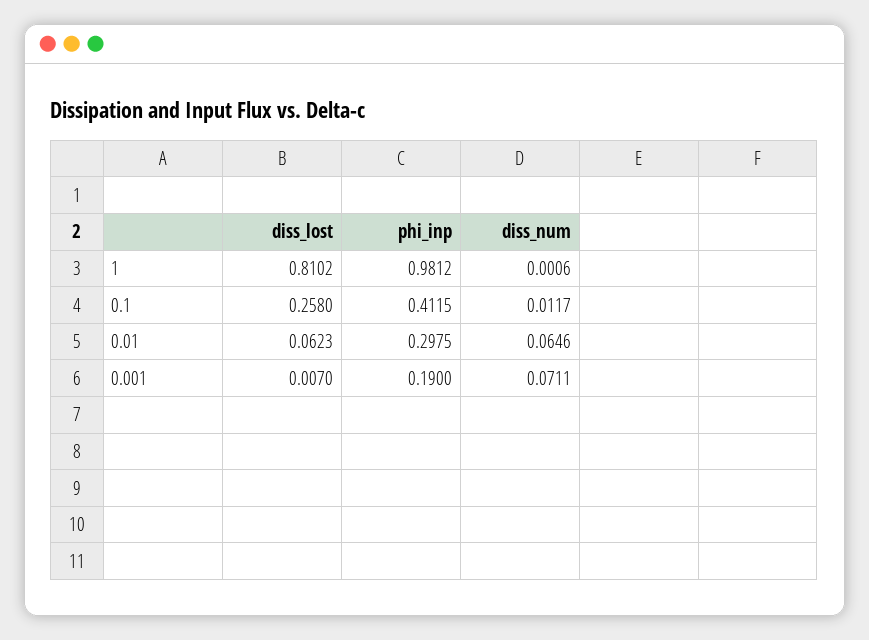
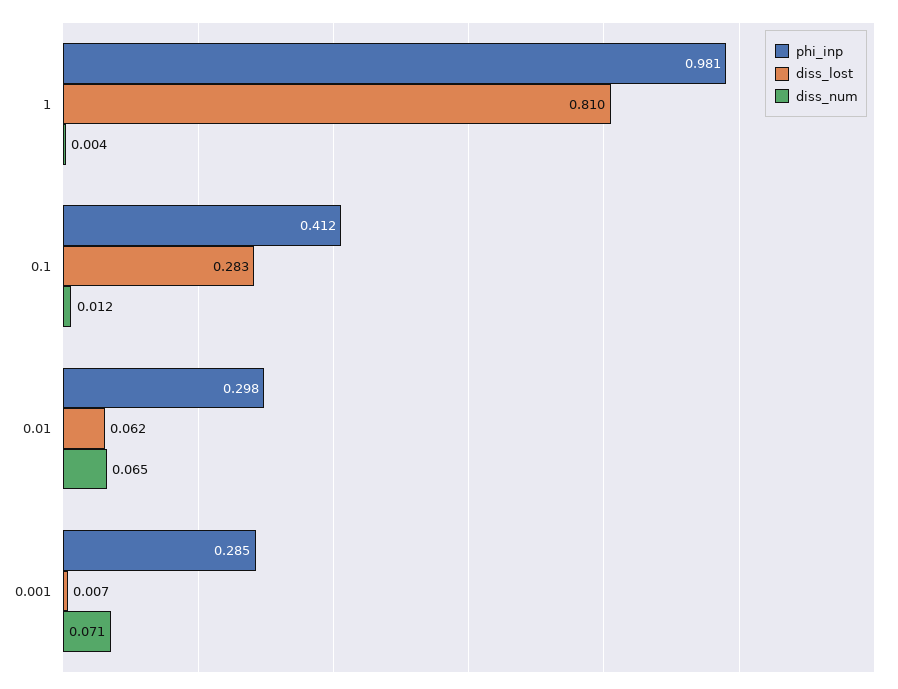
diss_num, 1: 0.0006 -> 0.004
diss_lost, 0.1: 0.258 -> 0.283
phi_inp, 0.001: 0.19 -> 0.285

